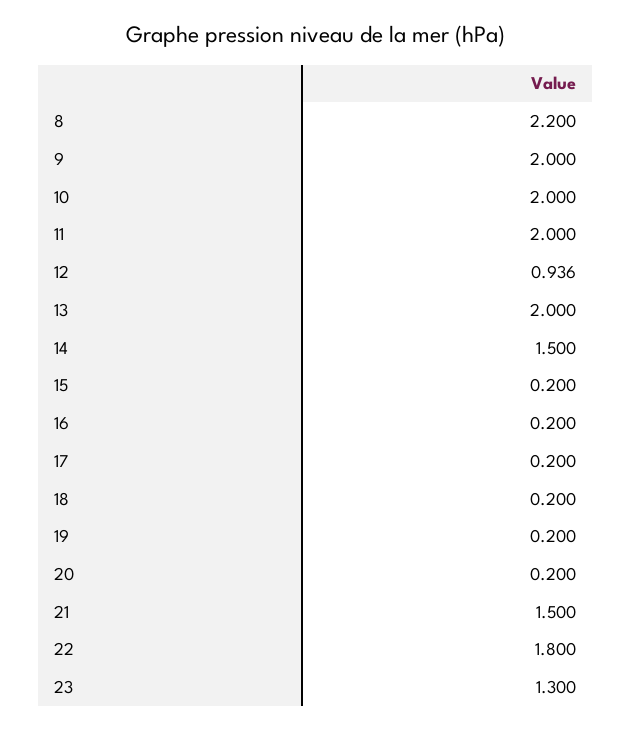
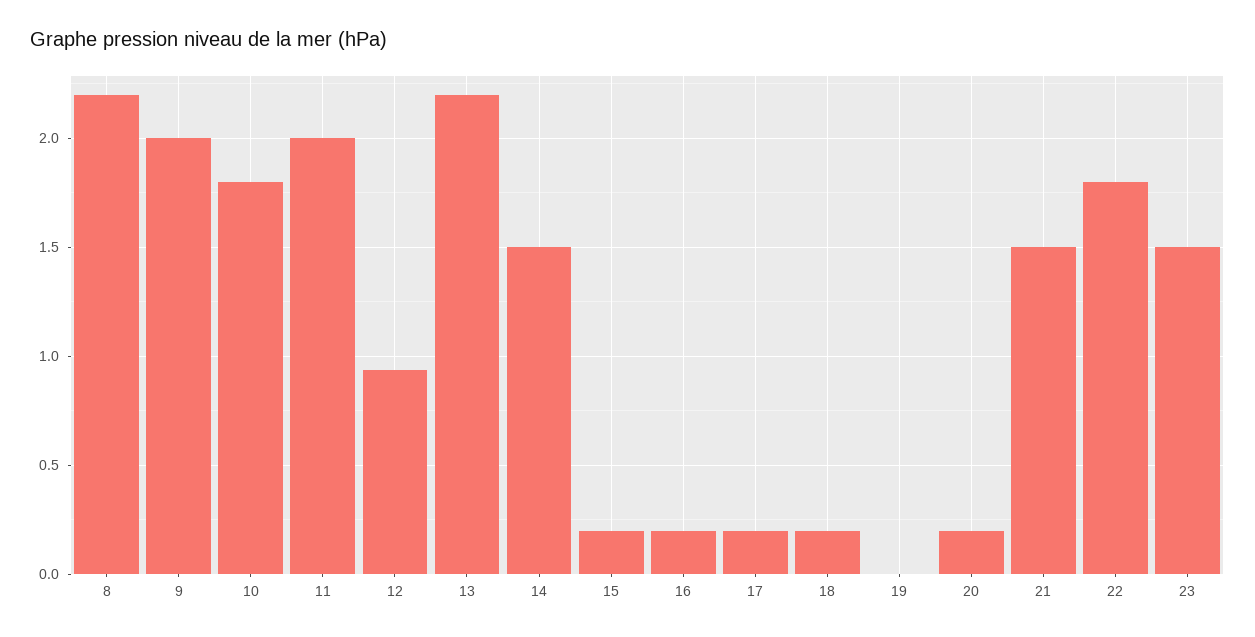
10: 2 -> 1.8
13: 2 -> 2.2
19: 0.2 -> 0
23: 1.3 -> 1.5

